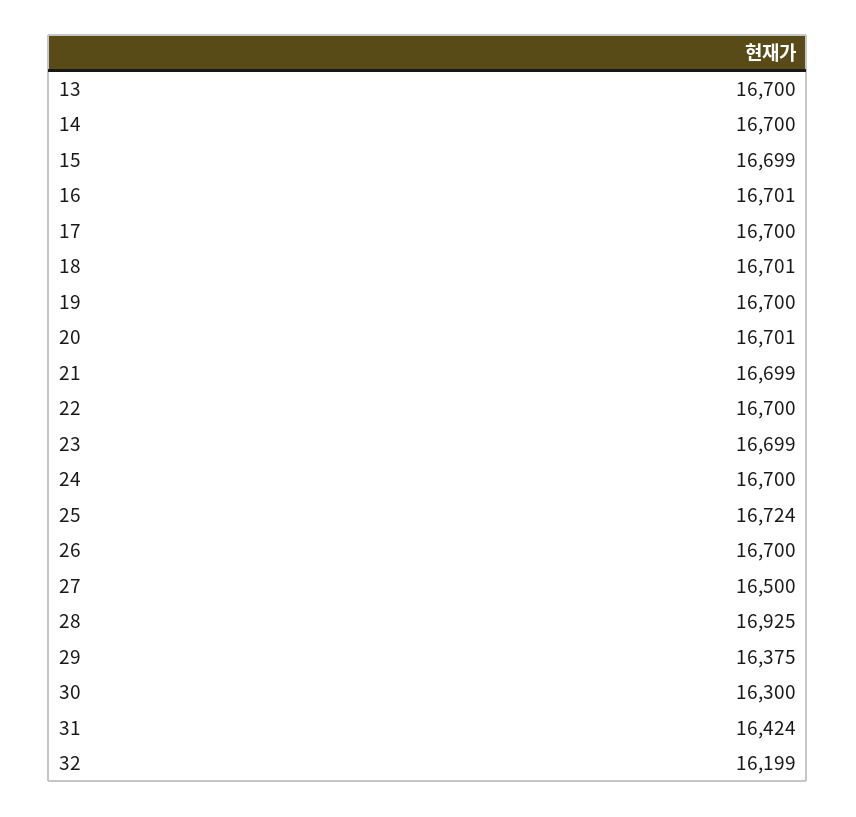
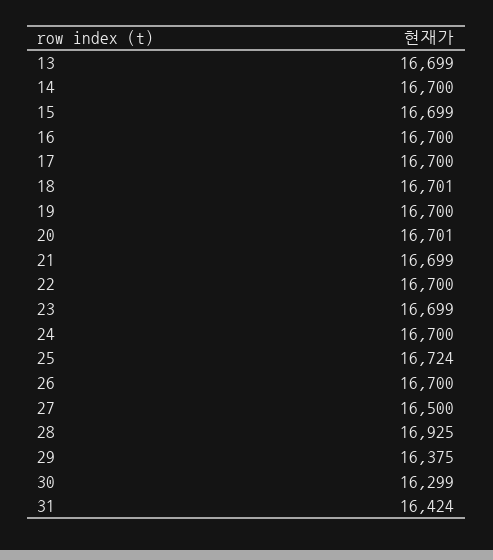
13: 16700 -> 16699
16: 16701 -> 16700
30: 16300 -> 16299
32: 16199 -> none

